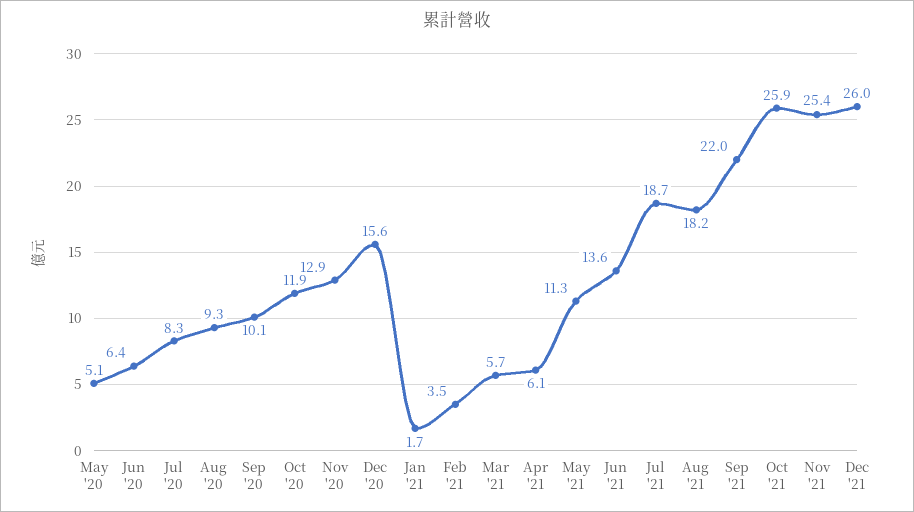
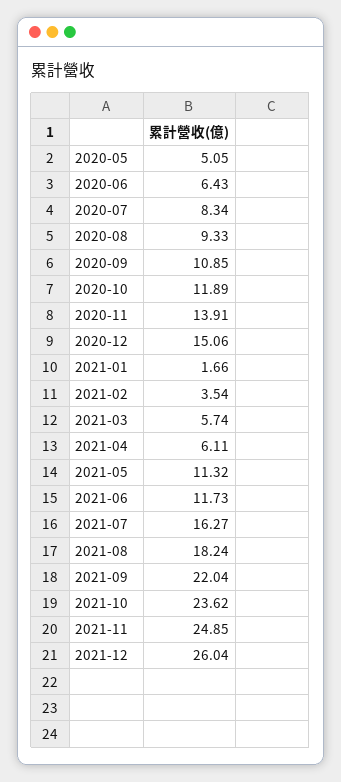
Sep '20: 10.1 -> 10.85
Nov '20: 12.9 -> 13.91
Dec '20: 15.6 -> 15.06
Jun '21: 13.6 -> 11.73
Jul '21: 18.7 -> 16.27
Oct '21: 25.9 -> 23.62
Nov '21: 25.4 -> 24.85

